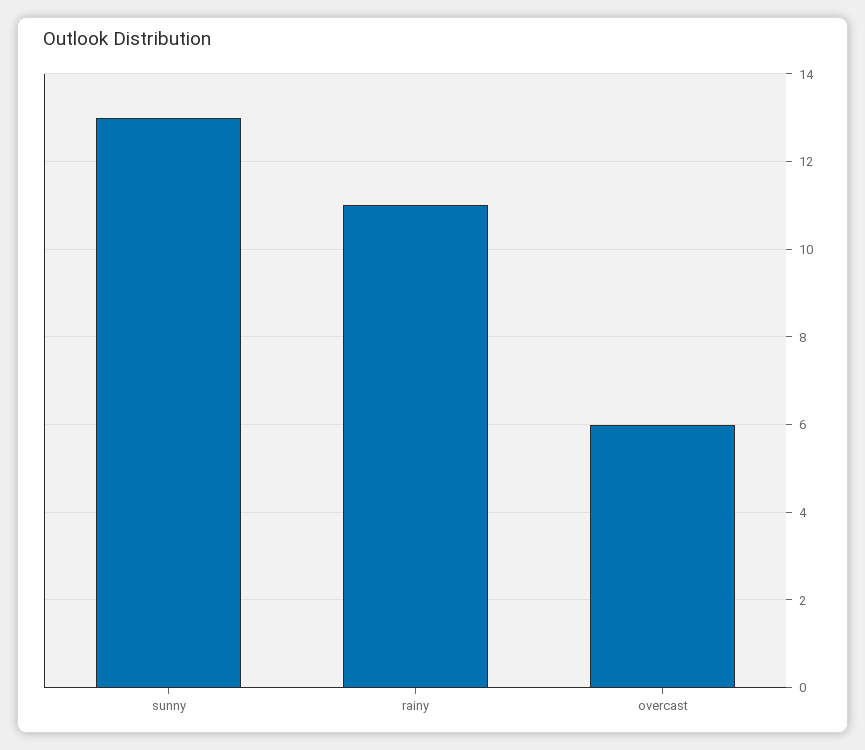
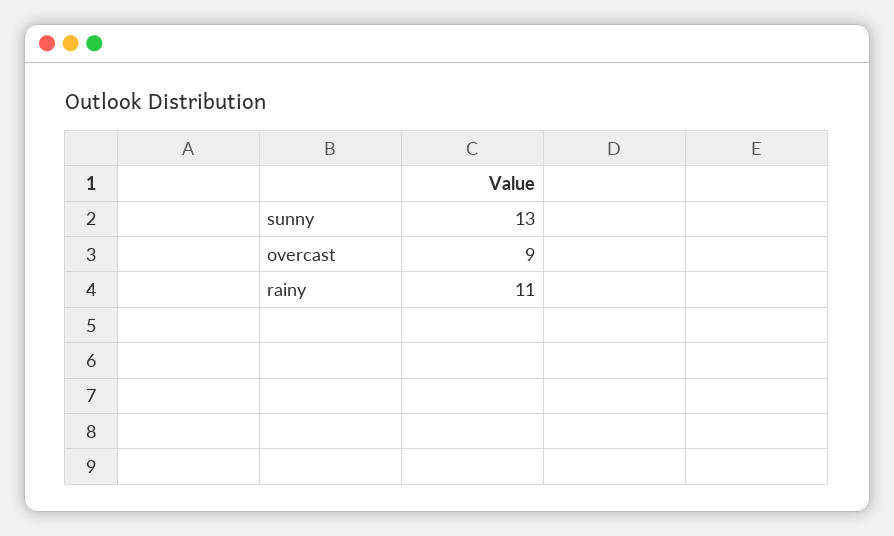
overcast: 6 -> 9

